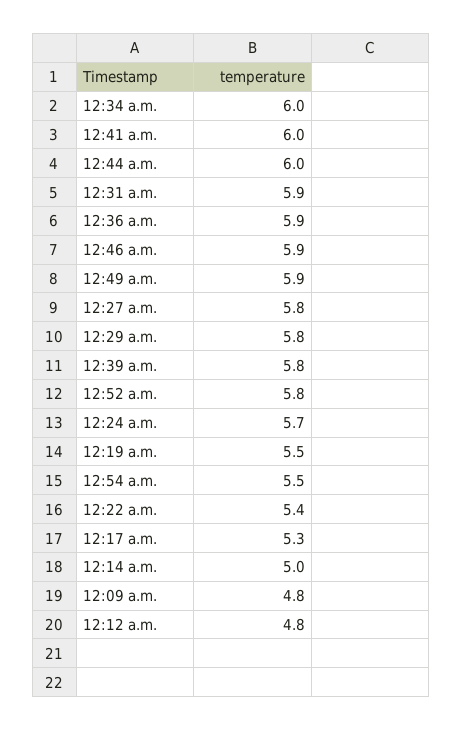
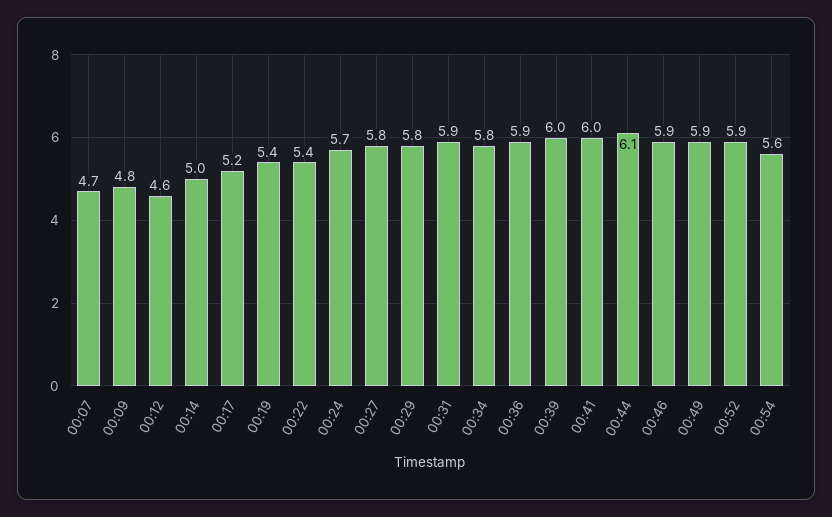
12:34 a.m.: 6 -> 5.8
12:44 a.m.: 6 -> 6.1
12:39 a.m.: 5.8 -> 6
12:52 a.m.: 5.8 -> 5.9
12:19 a.m.: 5.5 -> 5.4
12:54 a.m.: 5.5 -> 5.6
12:17 a.m.: 5.3 -> 5.2
12:12 a.m.: 4.8 -> 4.6
00:07: none -> 4.7

